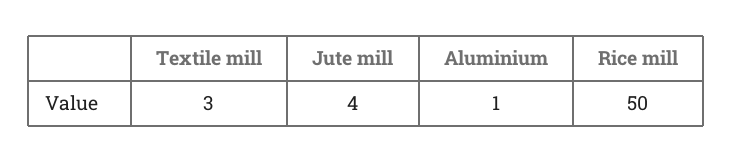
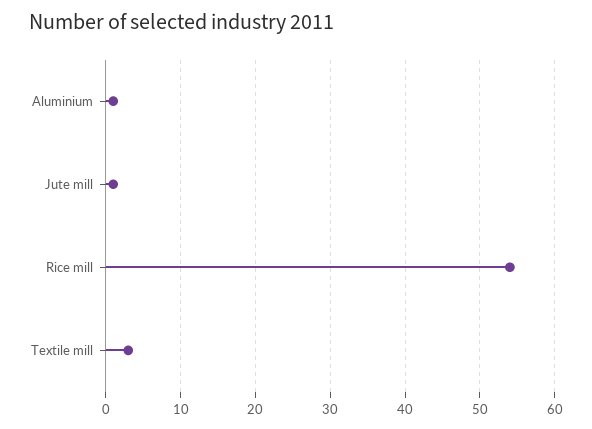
Jute mill: 4 -> 1
Rice mill: 50 -> 54

